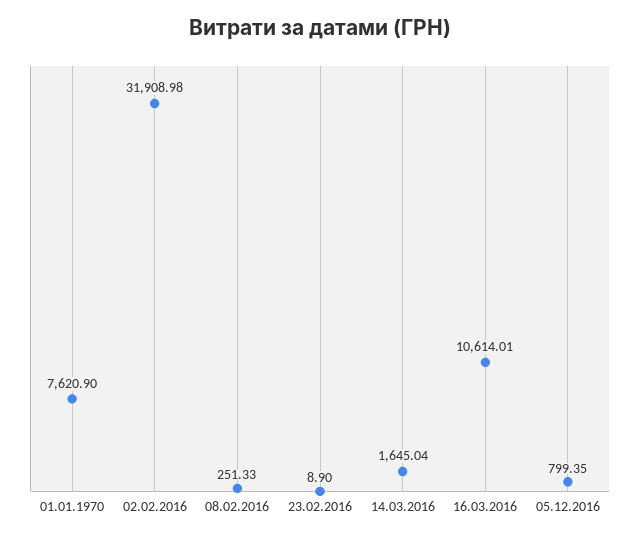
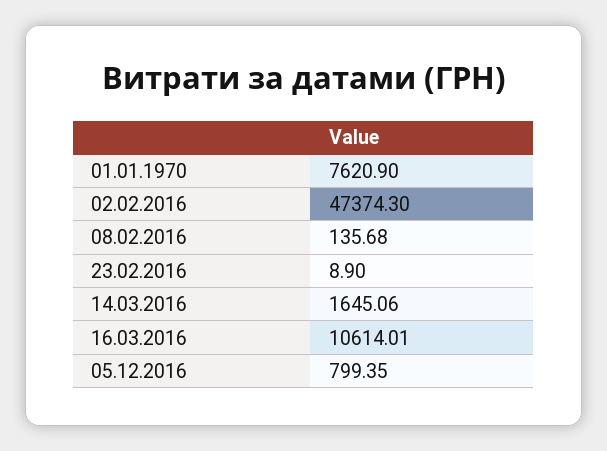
02.02.2016: 31908.98 -> 47374.3
08.02.2016: 251.33 -> 135.68
14.03.2016: 1645.04 -> 1645.06

